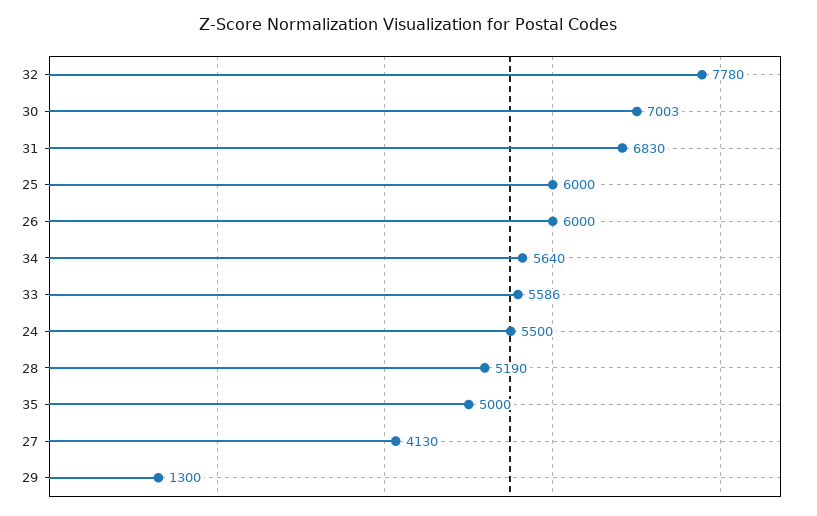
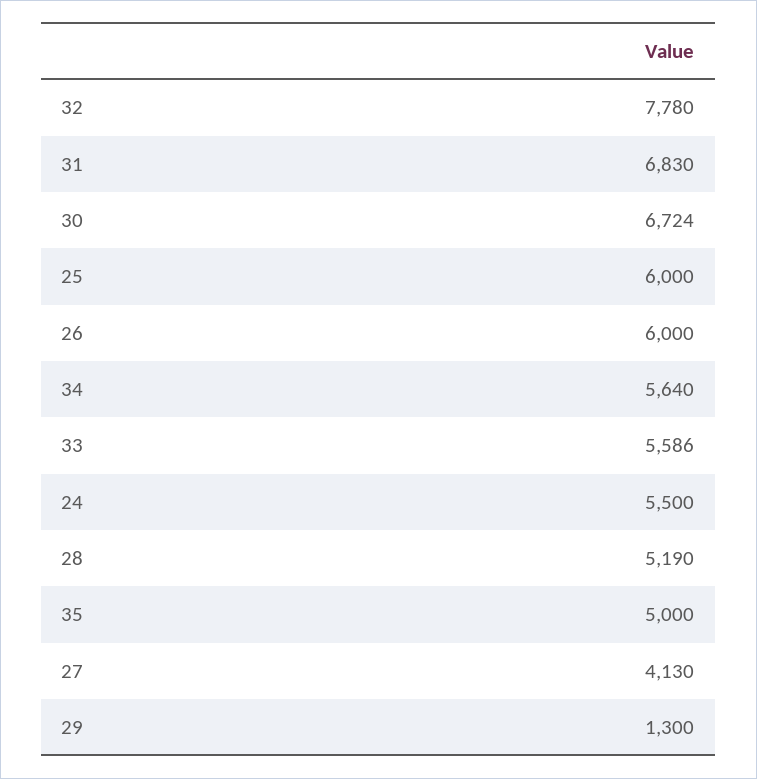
30: 7003 -> 6724

